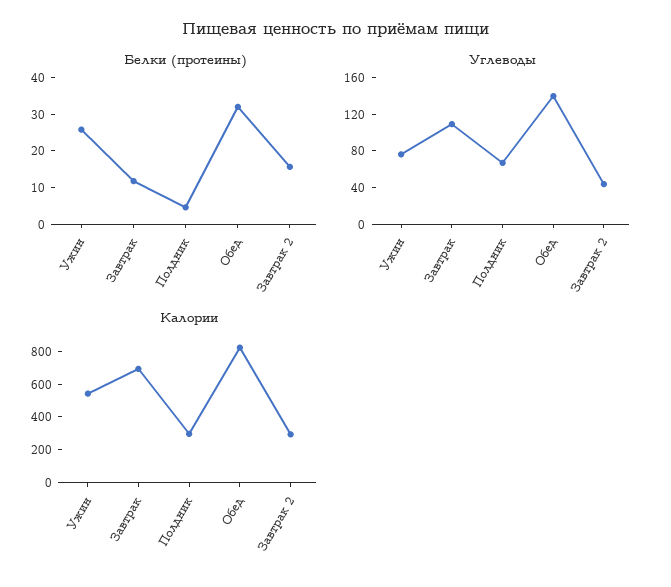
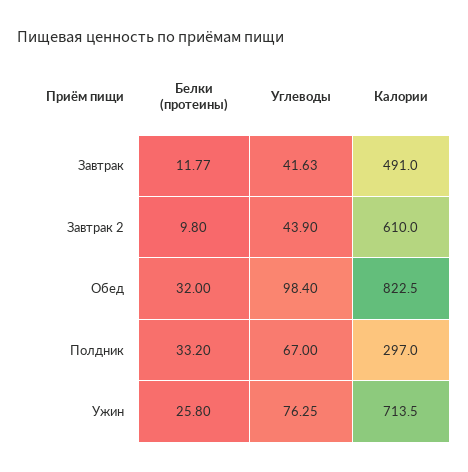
Белки (протеины), Полдник: 5 -> 33.2
Белки (протеины), Завтрак 2: 15 -> 9.8
Углеводы, Завтрак: 110 -> 41.63
Углеводы, Обед: 140 -> 98.4
Калории, Ужин: 550 -> 713.5
Калории, Завтрак: 700 -> 491
Калории, Завтрак 2: 300 -> 610

